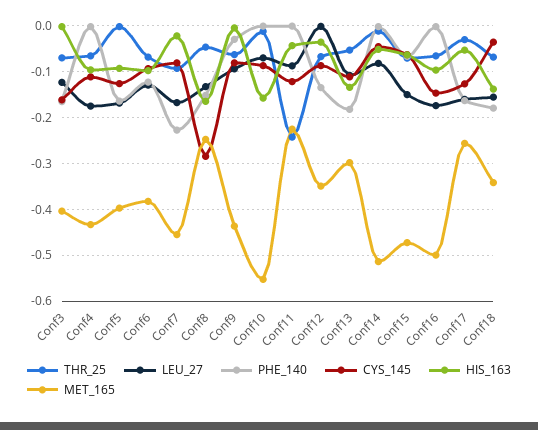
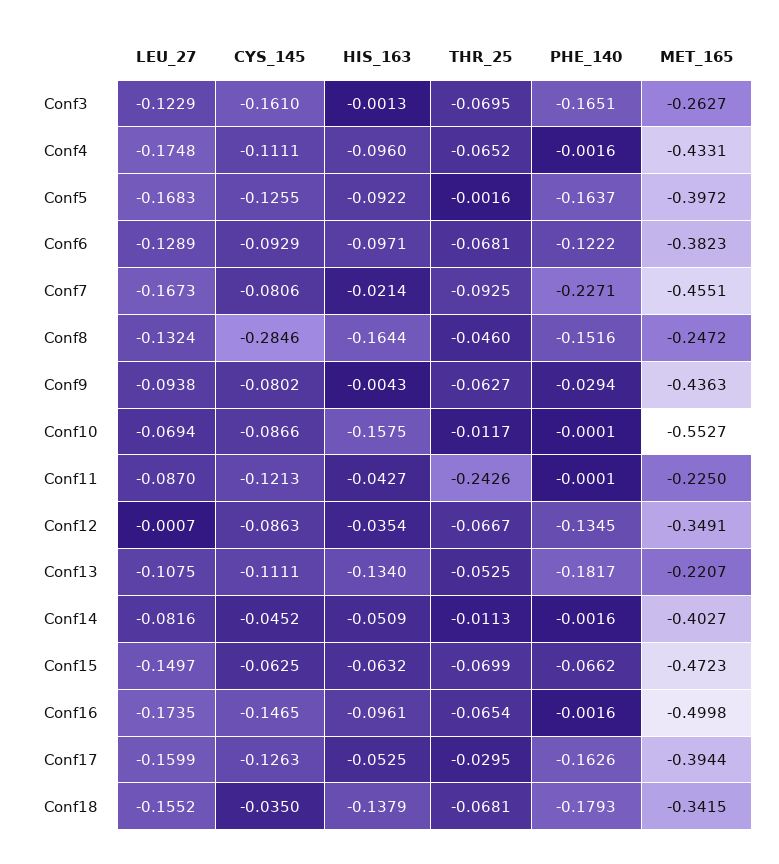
MET_165, Conf3: -0.4 -> -0.2627
MET_165, Conf13: -0.3 -> -0.2207
MET_165, Conf14: -0.52 -> -0.4027
MET_165, Conf17: -0.26 -> -0.3944

